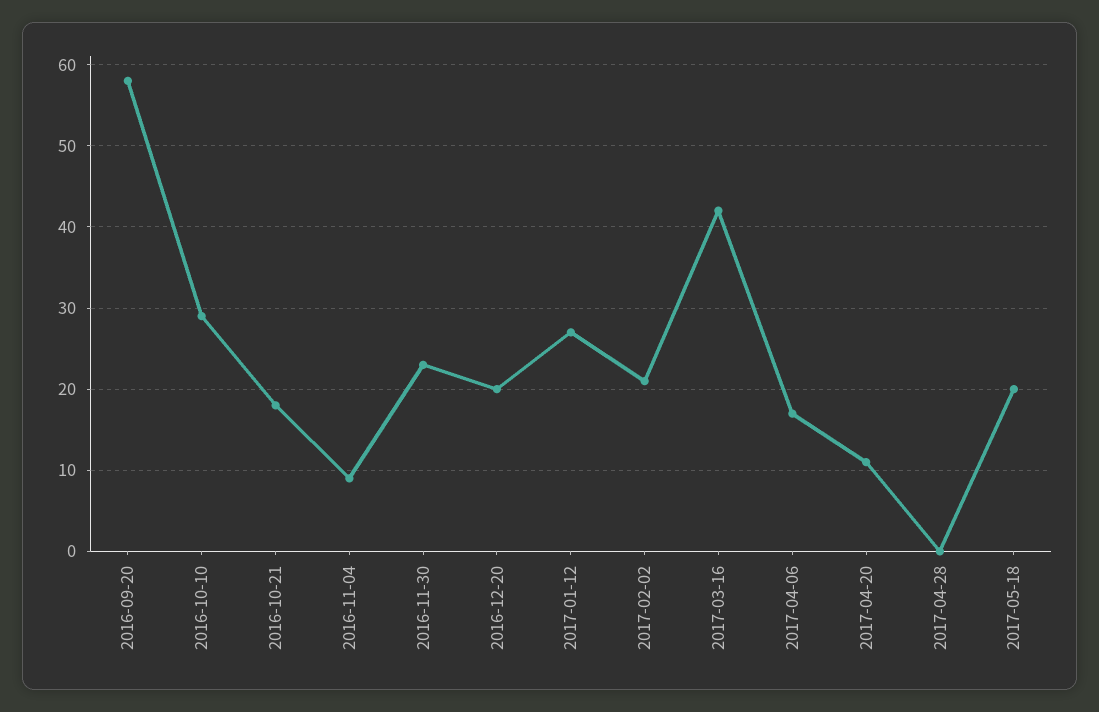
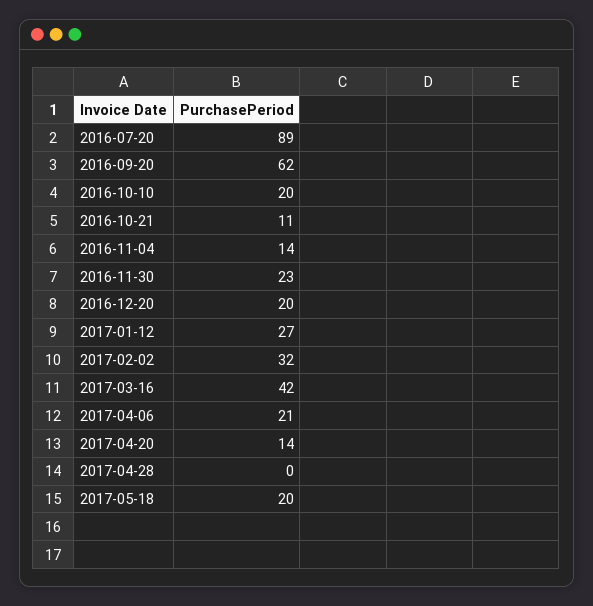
2016-09-20: 58 -> 62
2016-10-10: 29 -> 20
2016-10-21: 18 -> 11
2016-11-04: 9 -> 14
2017-02-02: 21 -> 32
2017-04-06: 17 -> 21
2017-04-20: 11 -> 14
2016-07-20: none -> 89

